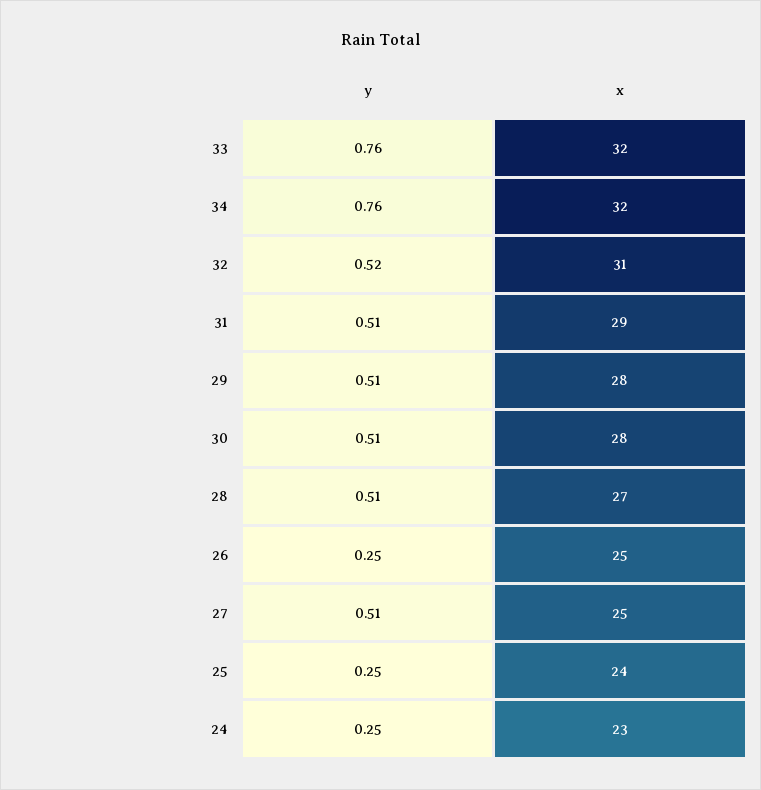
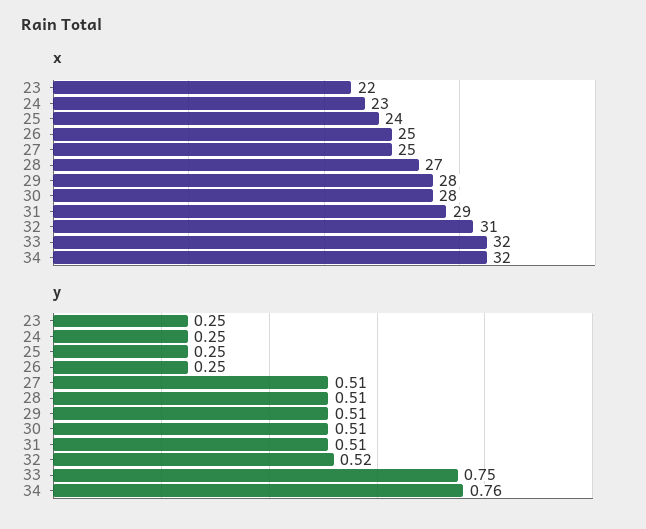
y, 33: 0.76 -> 0.75
x, 23: none -> 22
y, 23: none -> 0.25

